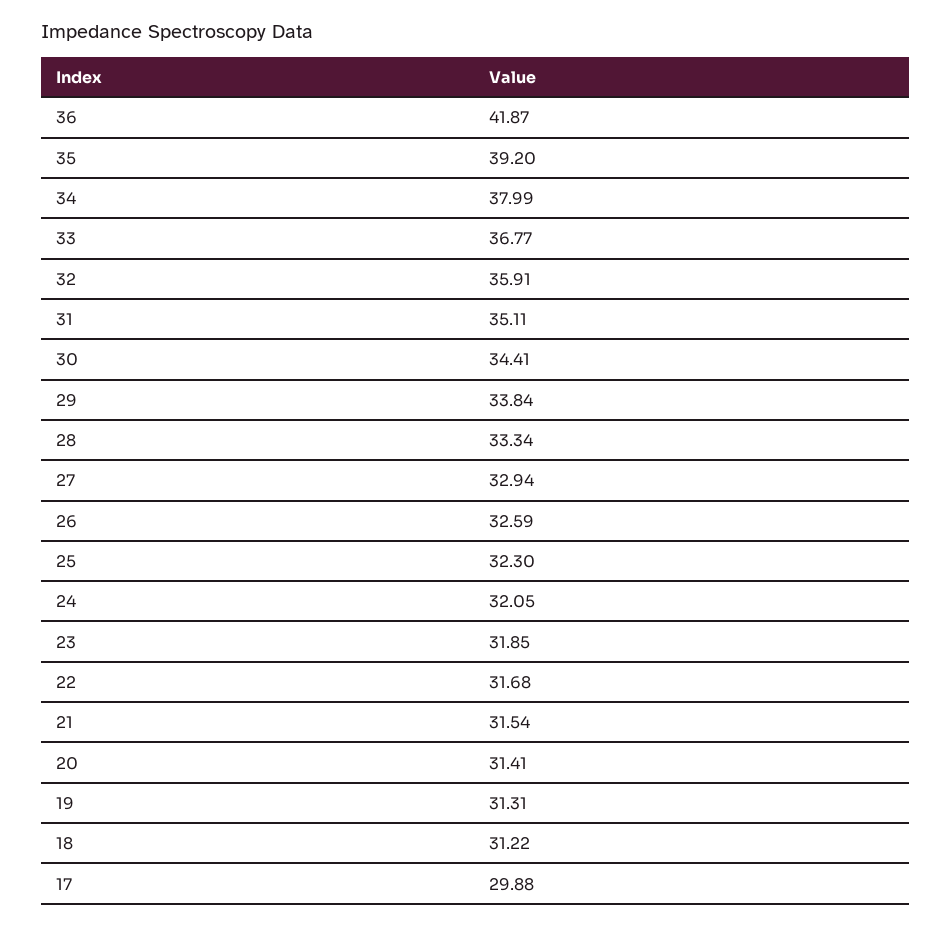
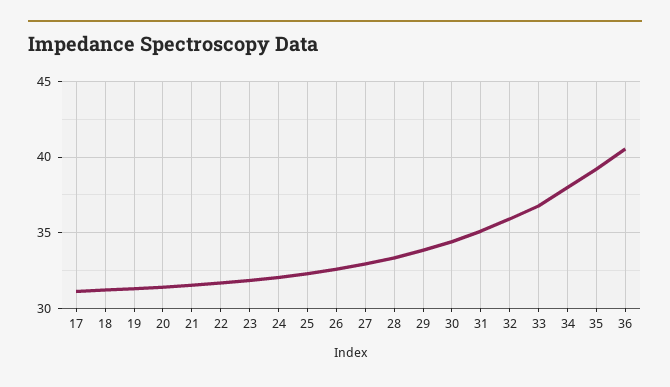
36: 41.87 -> 40.5
17: 29.88 -> 31

